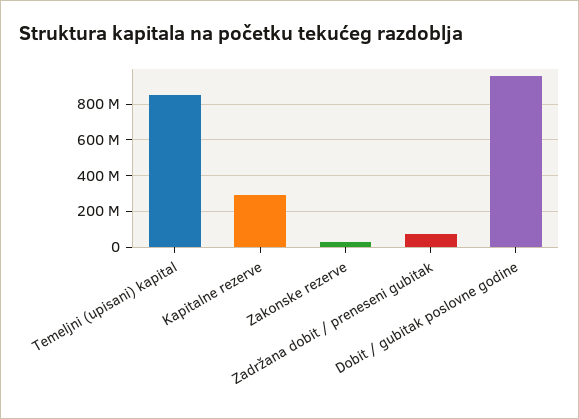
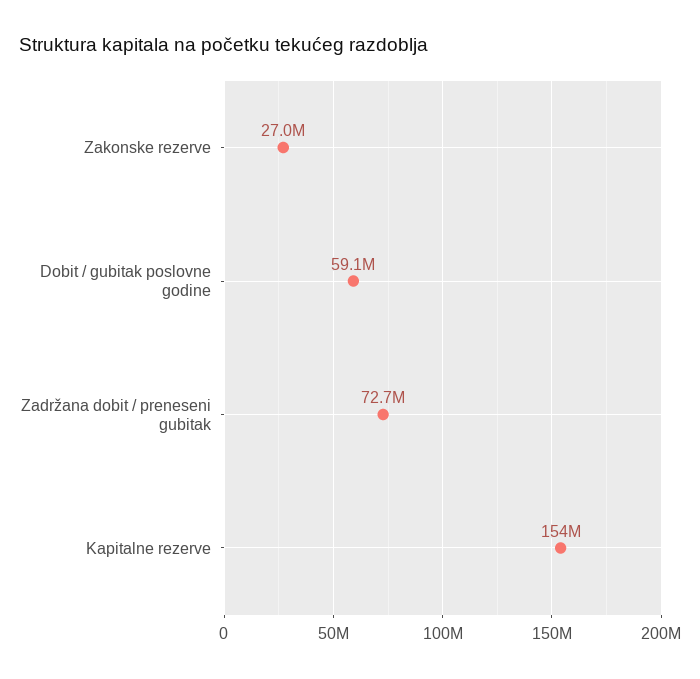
Temeljni (upisani) kapital: 850000000 -> none
Kapitalne rezerve: 300000000 -> 154000000
Dobit / gubitak poslovne godine: 950000000 -> 59100000

